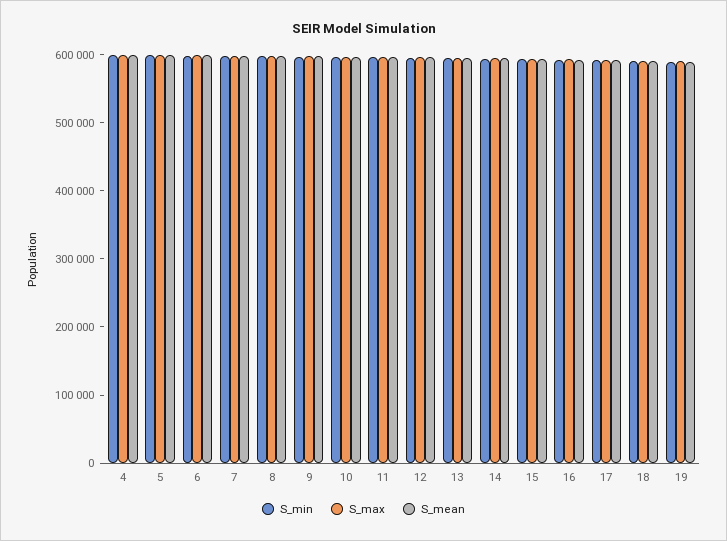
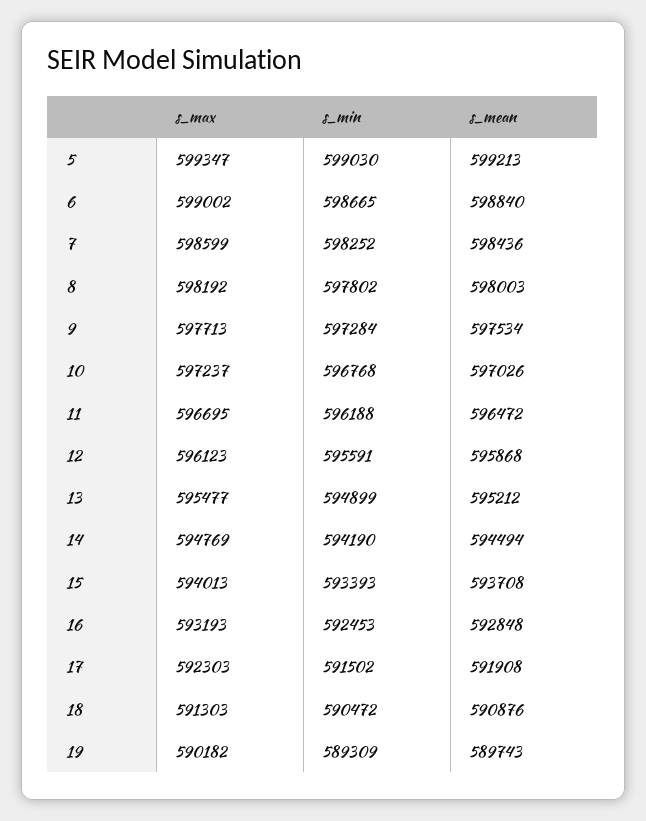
S_min, 4: 600000 -> none
S_max, 4: 600000 -> none
S_mean, 4: 600000 -> none

